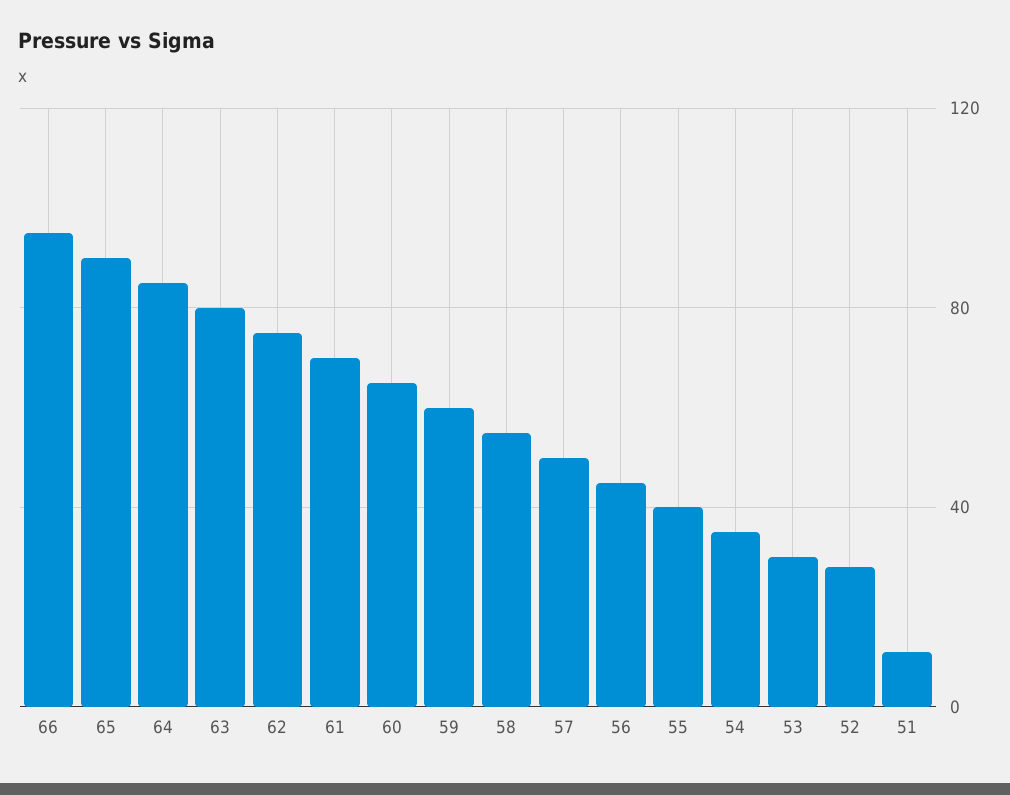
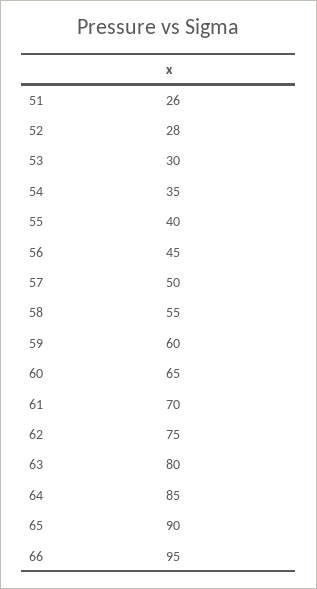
51: 10 -> 26

